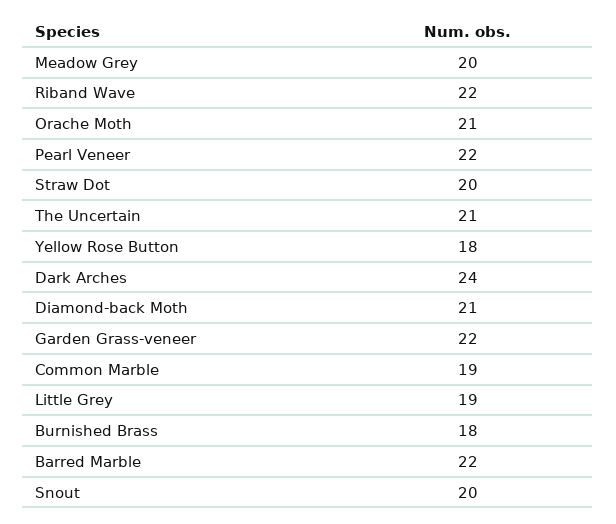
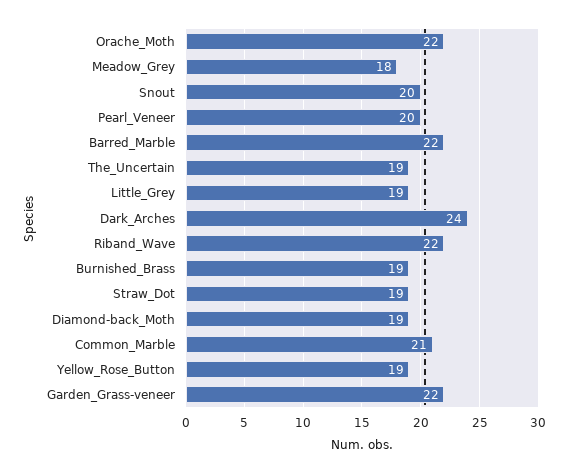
Meadow Grey: 20 -> 18
Orache Moth: 21 -> 22
Pearl Veneer: 22 -> 20
Straw Dot: 20 -> 19
The Uncertain: 21 -> 19
Yellow Rose Button: 18 -> 19
Diamond-back Moth: 21 -> 19
Common Marble: 19 -> 21
Burnished Brass: 18 -> 19

